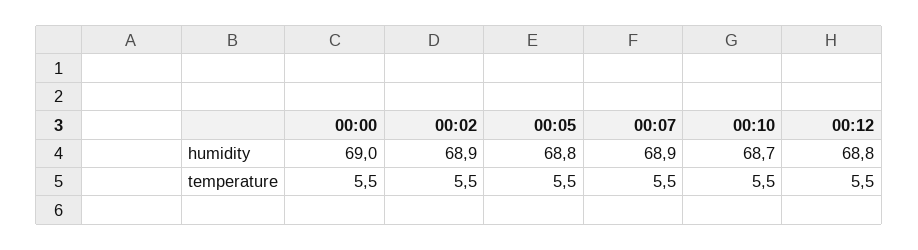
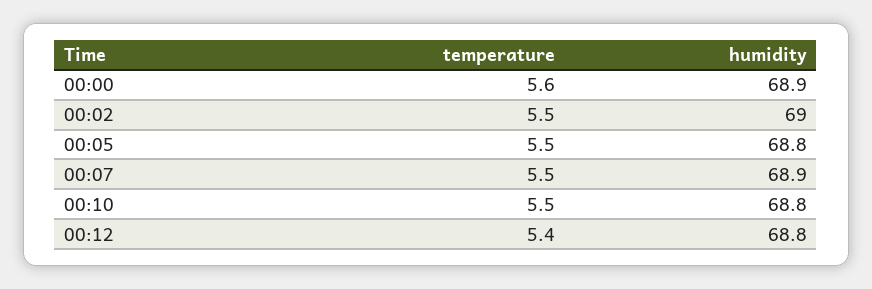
00:00, humidity: 69 -> 68.9
00:02, humidity: 68.9 -> 69
00:10, humidity: 68.7 -> 68.8
00:00, temperature: 5.5 -> 5.6
00:12, temperature: 5.5 -> 5.4

